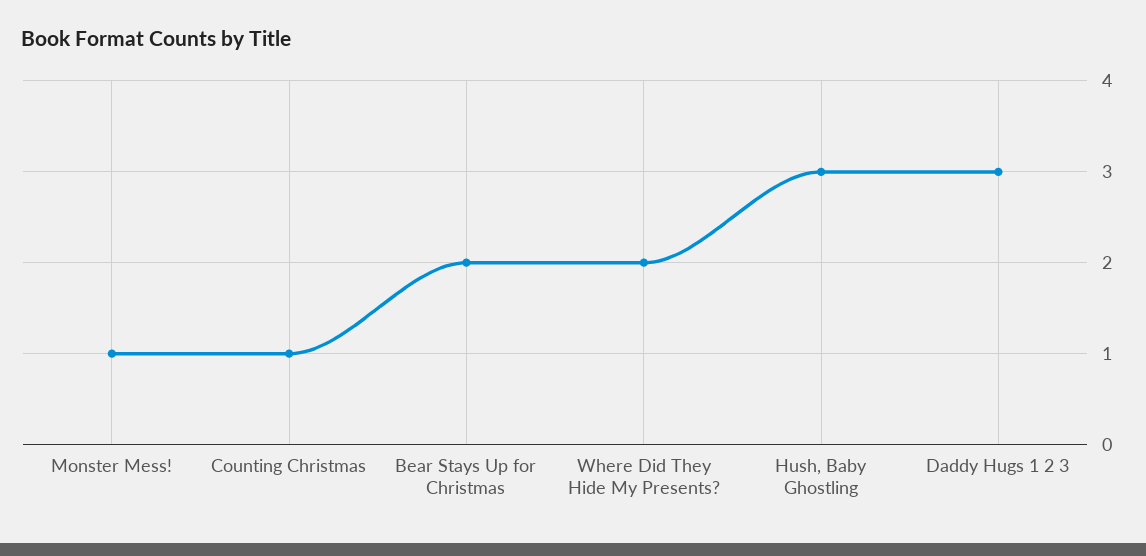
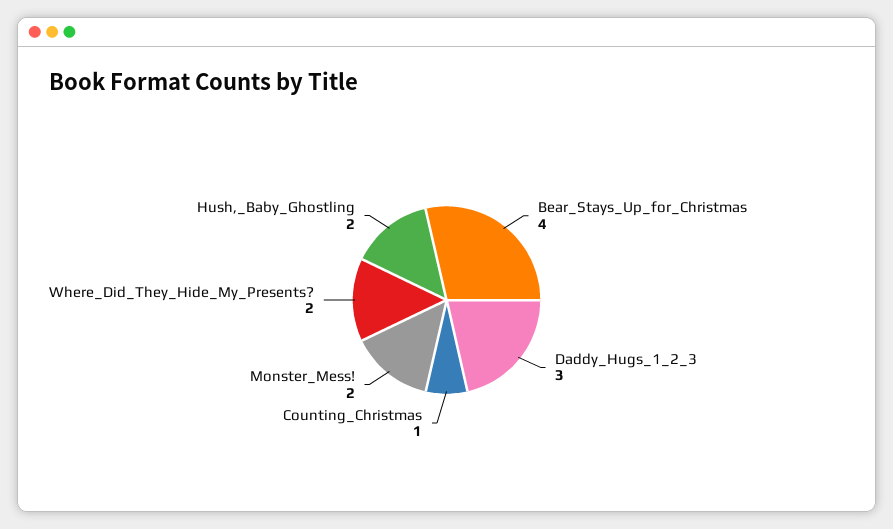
Monster Mess!: 1 -> 2
Bear Stays Up for Christmas: 2 -> 4
Hush, Baby Ghostling: 3 -> 2

